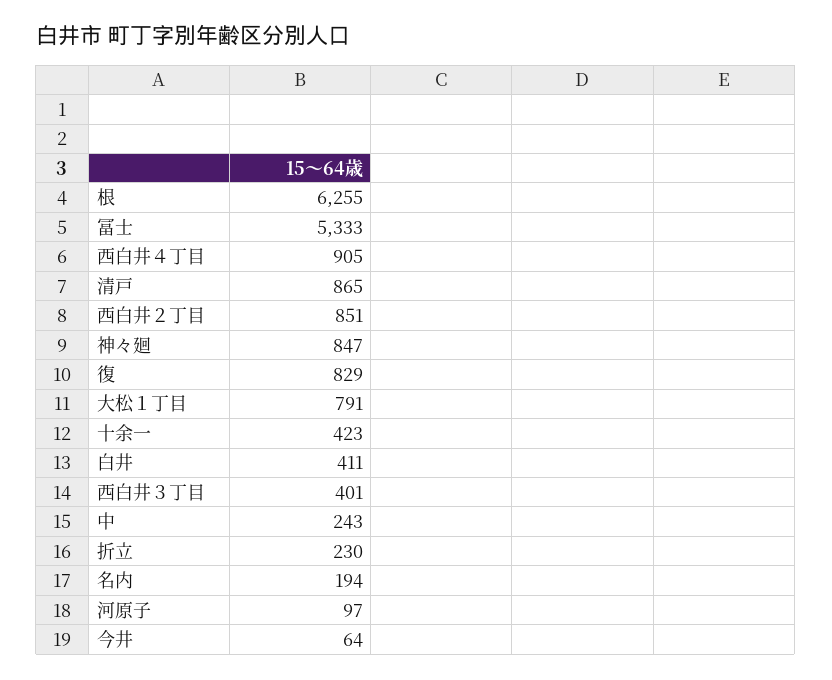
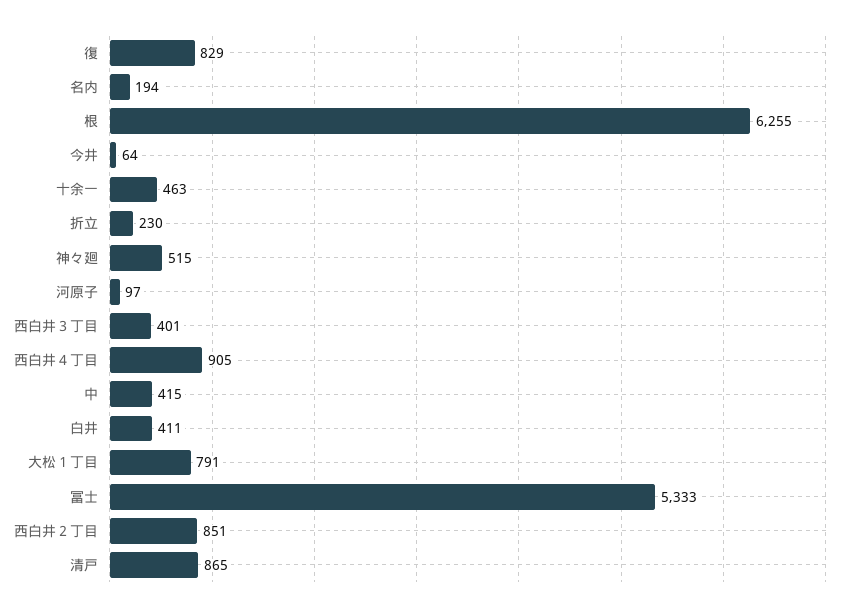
神々廻: 847 -> 515
十余一: 423 -> 463
中: 243 -> 415

